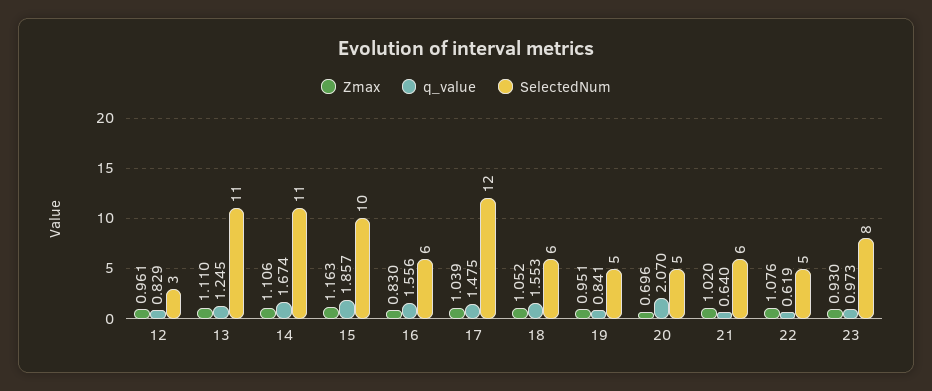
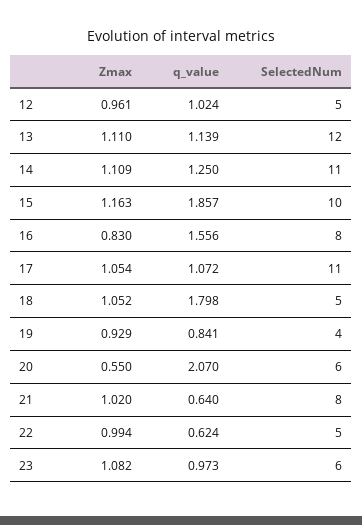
q_value, 12: 0.829 -> 1.024
SelectedNum, 12: 3 -> 5
q_value, 13: 1.245 -> 1.139
SelectedNum, 13: 11 -> 12
Zmax, 14: 1.106 -> 1.109
q_value, 14: 1.674 -> 1.25
SelectedNum, 16: 6 -> 8
Zmax, 17: 1.039 -> 1.054
q_value, 17: 1.475 -> 1.072
SelectedNum, 17: 12 -> 11
q_value, 18: 1.553 -> 1.798
SelectedNum, 18: 6 -> 5
Zmax, 19: 0.951 -> 0.929
SelectedNum, 19: 5 -> 4
Zmax, 20: 0.696 -> 0.55
SelectedNum, 20: 5 -> 6
SelectedNum, 21: 6 -> 8
Zmax, 22: 1.076 -> 0.994
q_value, 22: 0.619 -> 0.624
Zmax, 23: 0.93 -> 1.082
SelectedNum, 23: 8 -> 6

